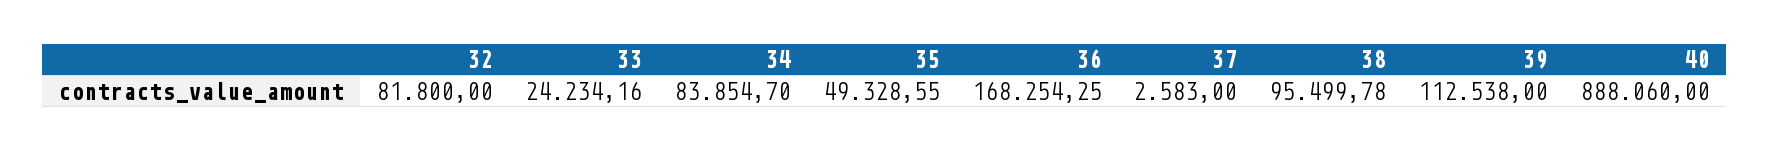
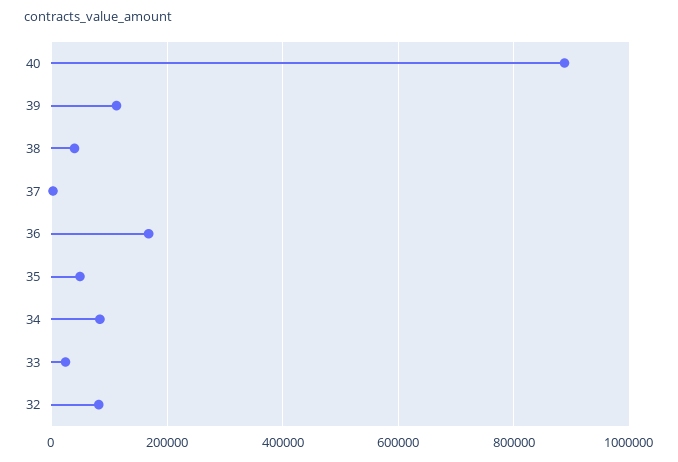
38: 95499.78 -> 40000

